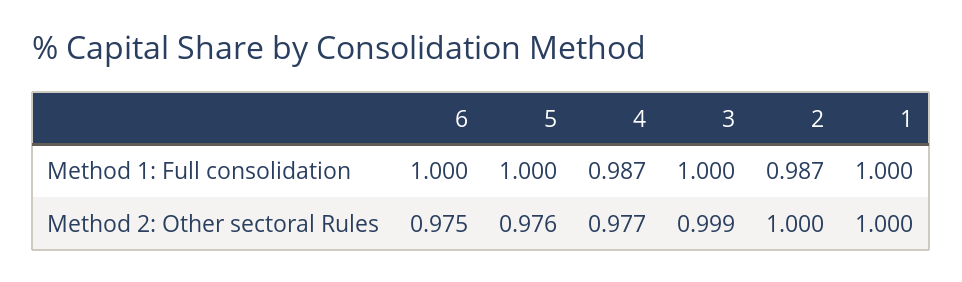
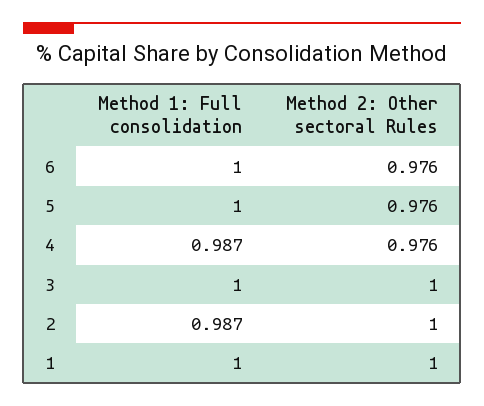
6, Method 2: Other sectoral Rules: 0.975 -> 0.976
4, Method 2: Other sectoral Rules: 0.977 -> 0.976
3, Method 2: Other sectoral Rules: 0.999 -> 1

